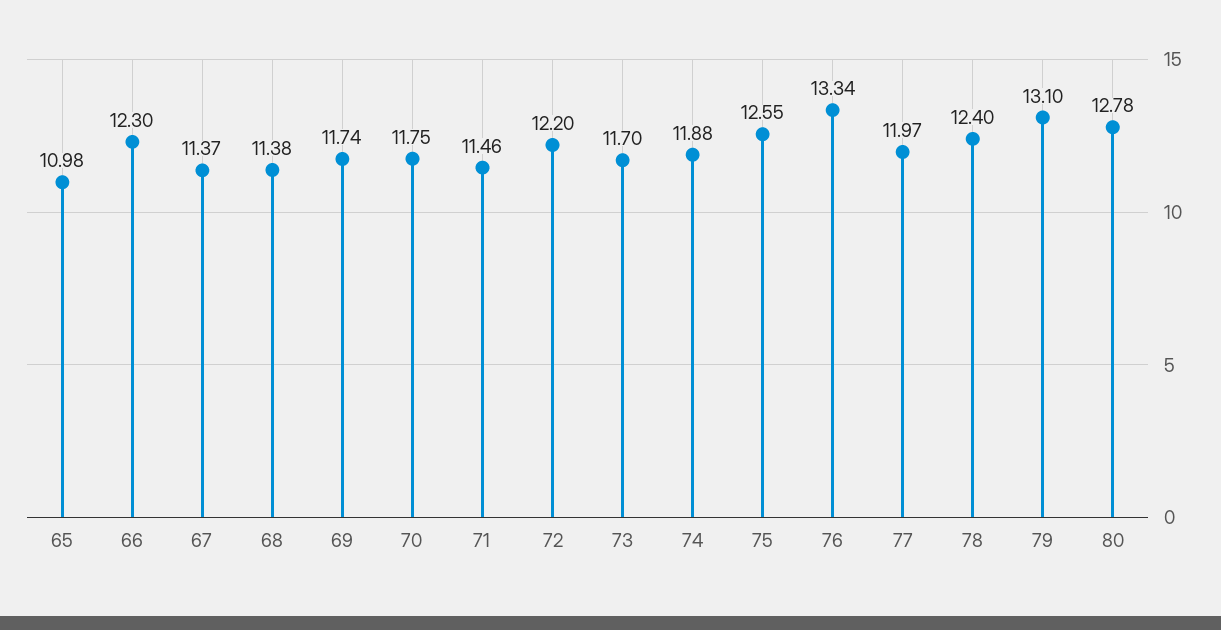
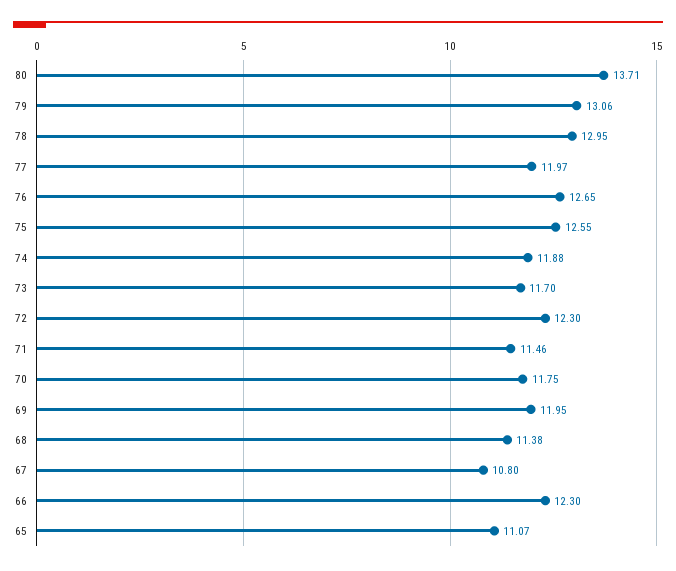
65: 10.98 -> 11.07
67: 11.37 -> 10.8
69: 11.74 -> 11.95
72: 12.2 -> 12.3
76: 13.34 -> 12.65
78: 12.4 -> 12.95
79: 13.1 -> 13.06
80: 12.78 -> 13.71

